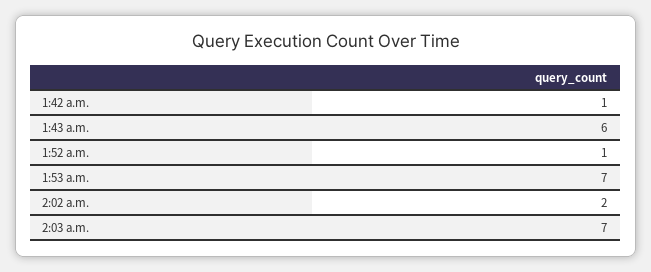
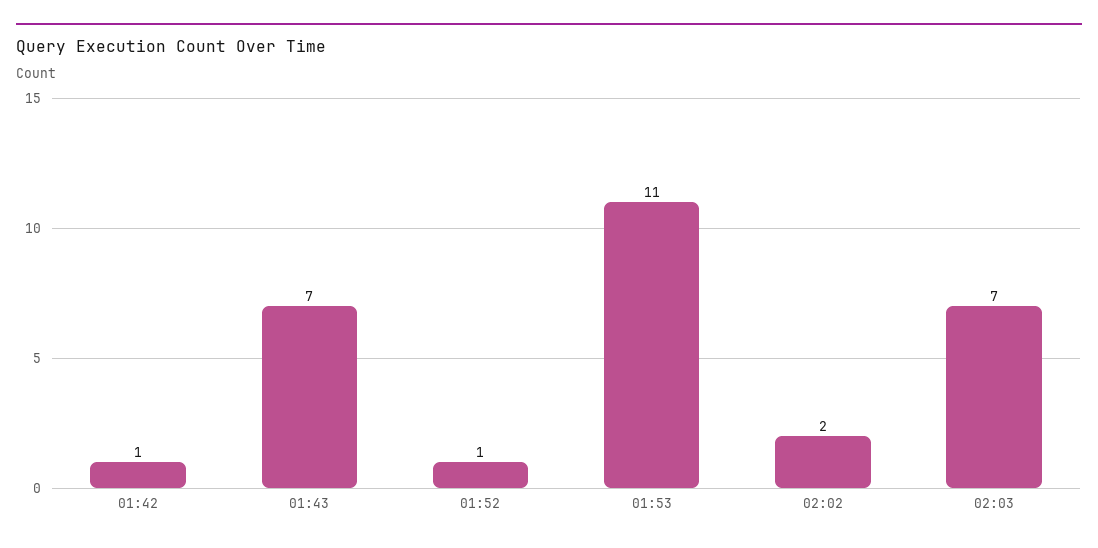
1:43 a.m.: 6 -> 7
1:53 a.m.: 7 -> 11

